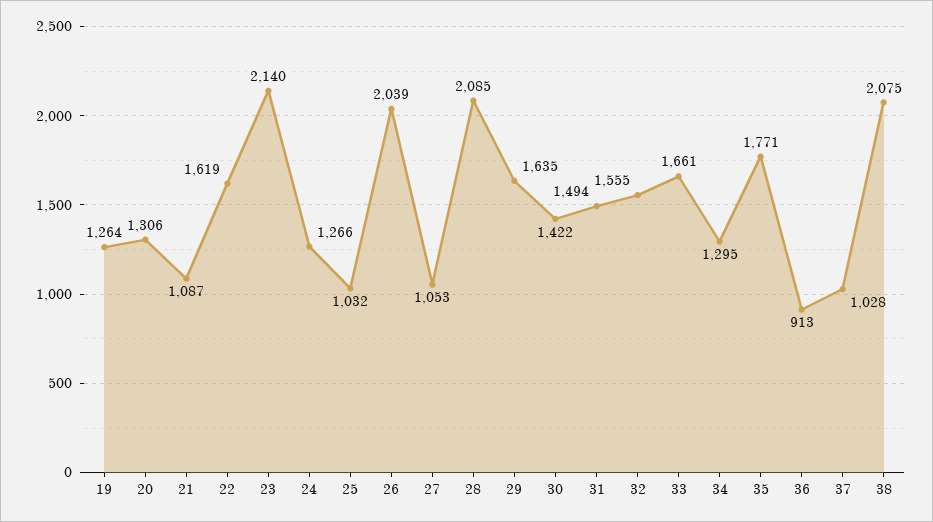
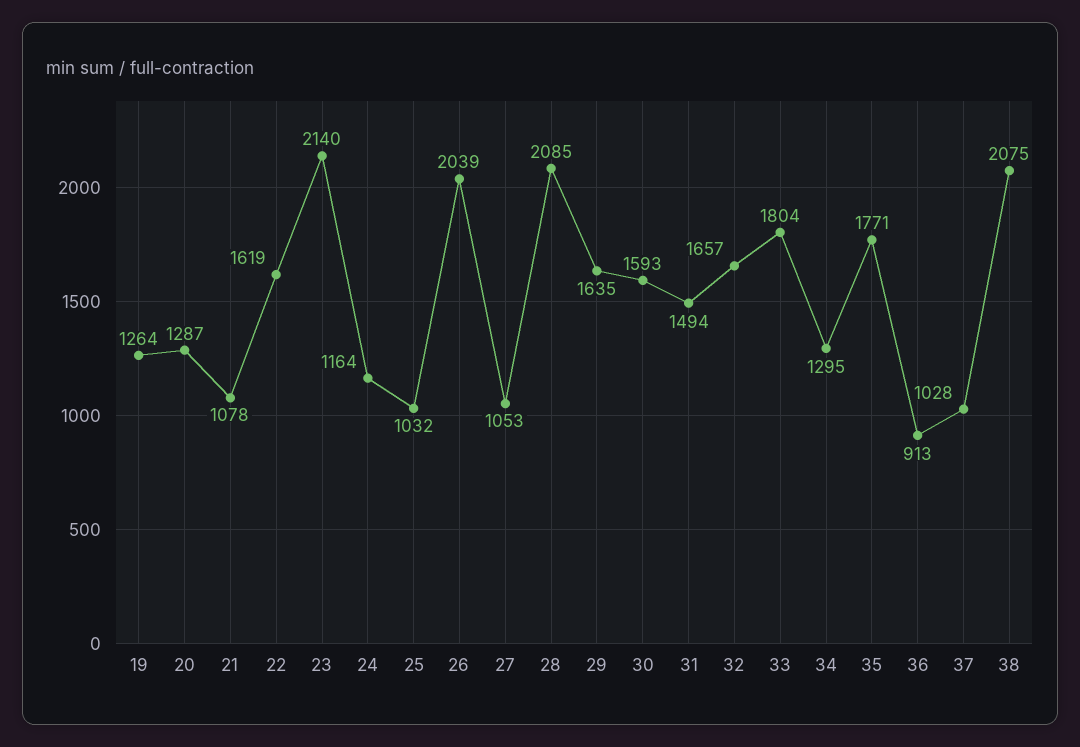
20: 1306 -> 1287
21: 1087 -> 1078
24: 1266 -> 1164
30: 1422 -> 1593
32: 1555 -> 1657
33: 1661 -> 1804

